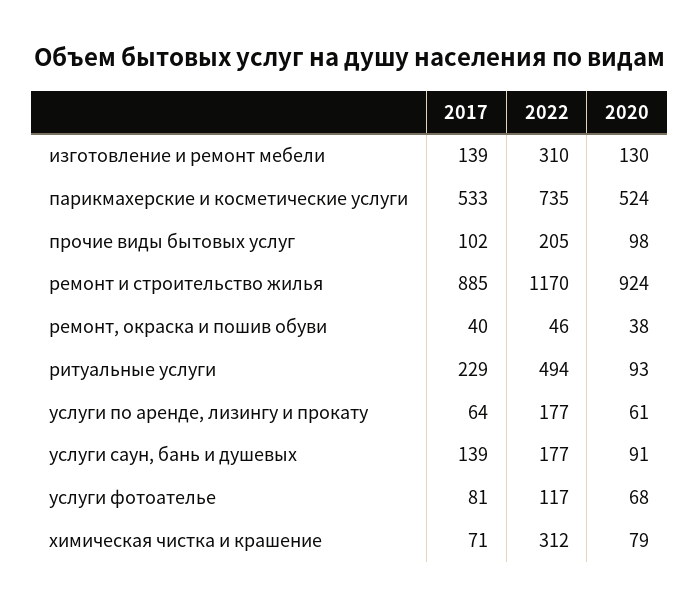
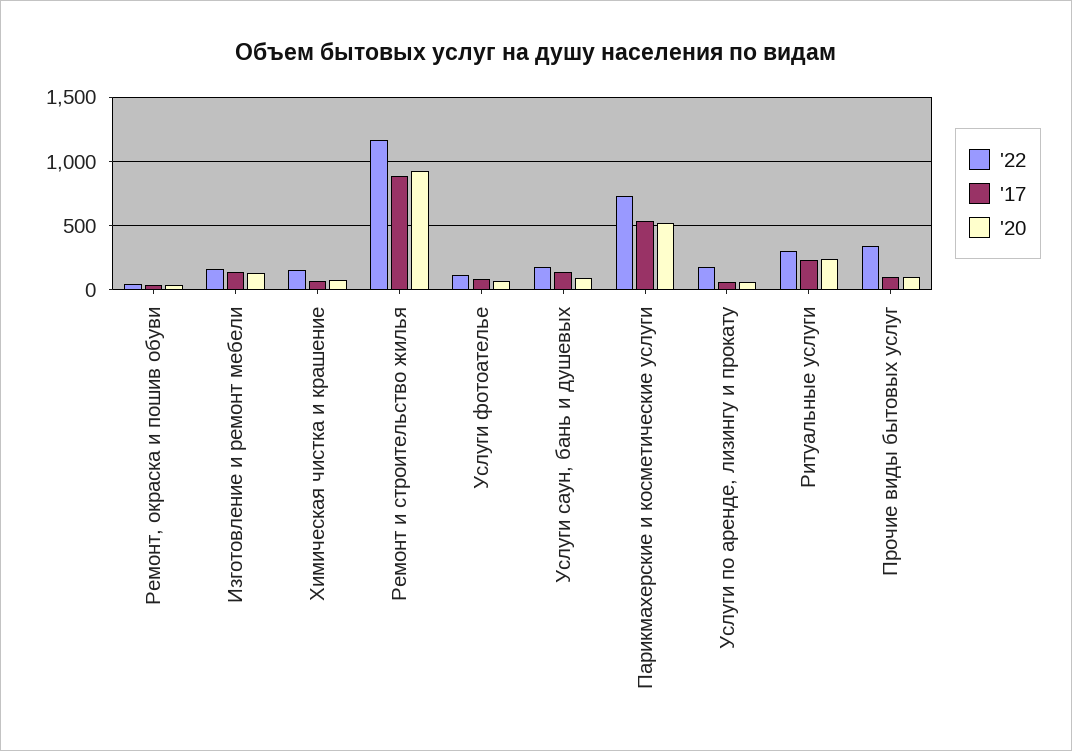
2022, изготовление и ремонт мебели: 310 -> 150
2022, прочие виды бытовых услуг: 205 -> 350
2022, ритуальные услуги: 494 -> 300
2020, ритуальные услуги: 93 -> 250
2022, химическая чистка и крашение: 312 -> 150

